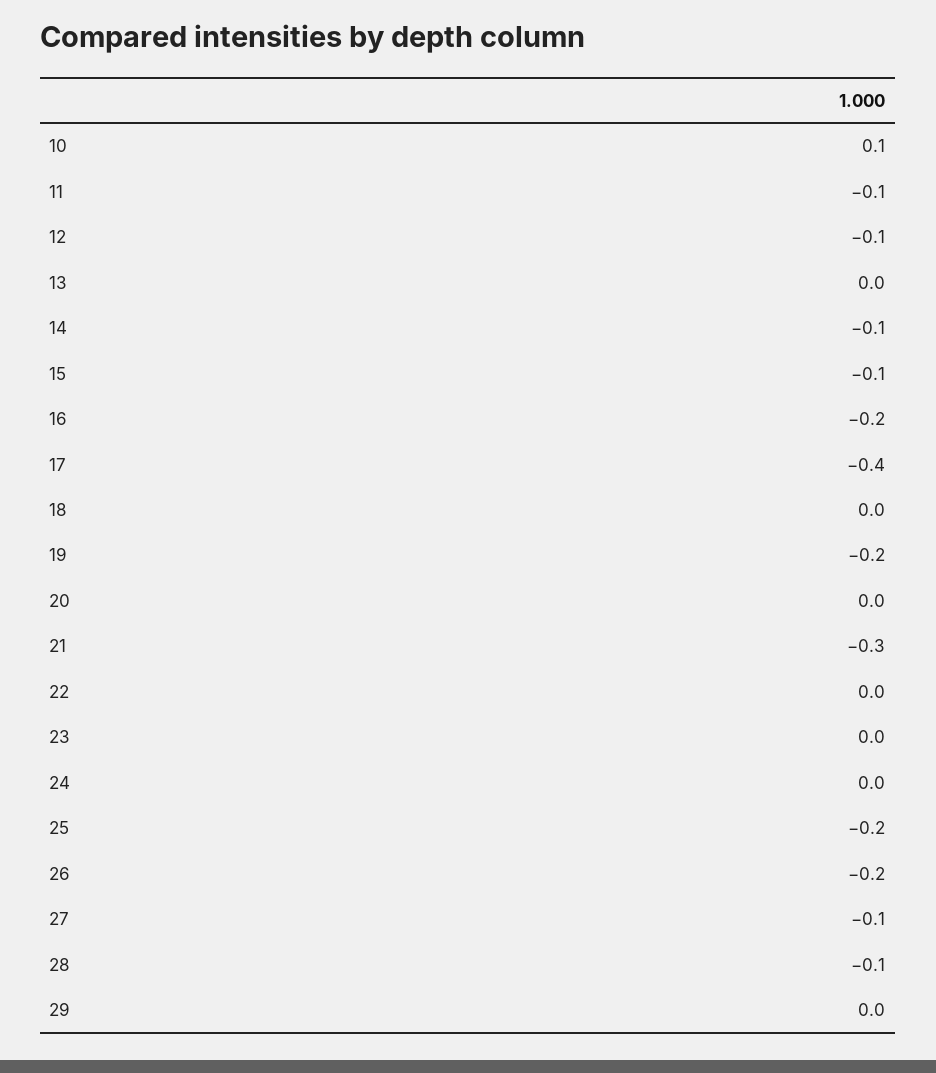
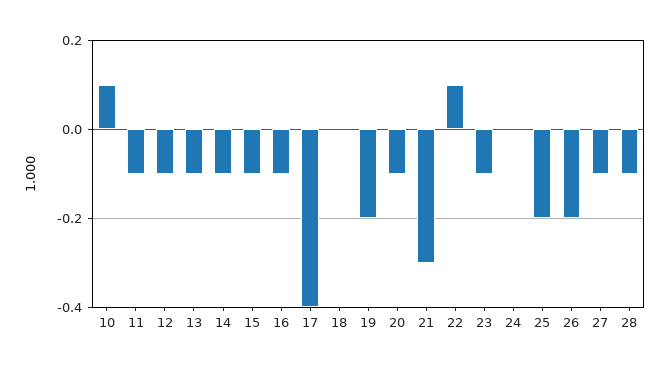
13: 0 -> -0.1
16: -0.2 -> -0.1
20: 0 -> -0.1
22: 0 -> 0.1
23: 0 -> -0.1
29: 0 -> none

